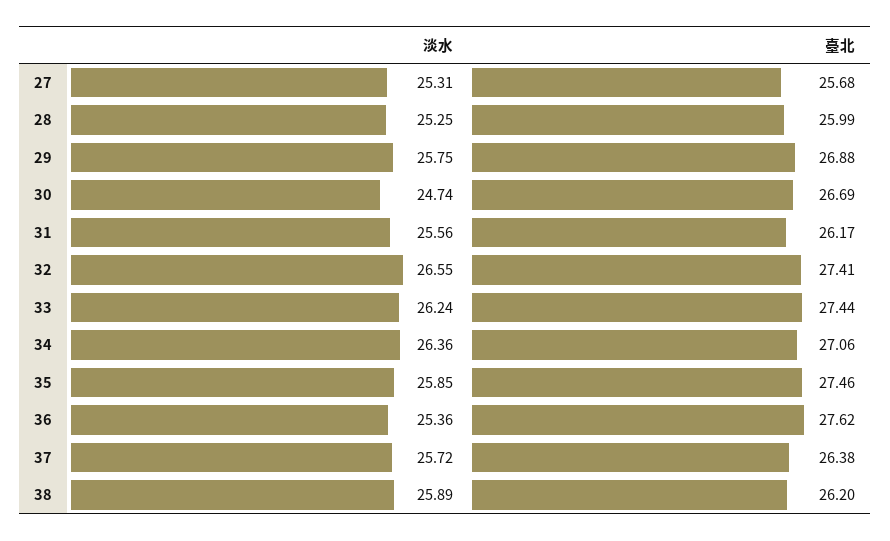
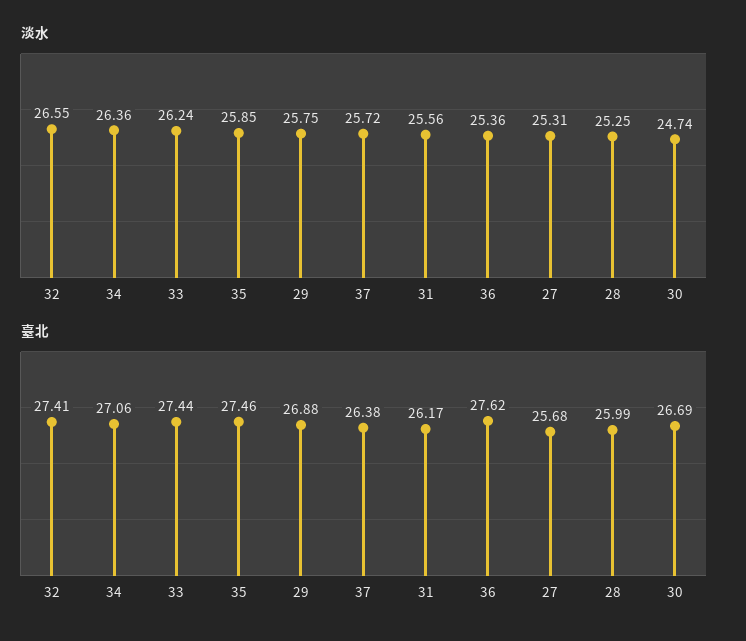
淡水, 38: 25.89 -> none
臺北, 38: 26.2 -> none

